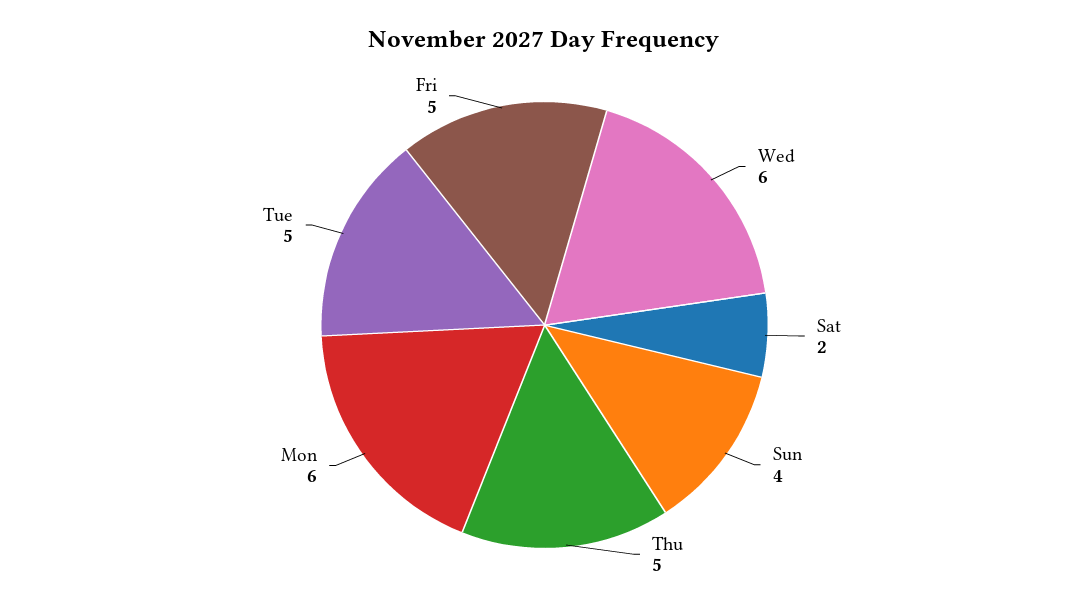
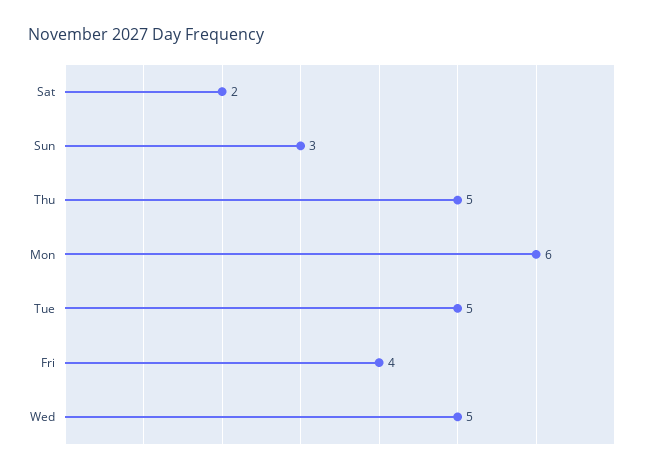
Wed: 6 -> 5
Sun: 4 -> 3
Fri: 5 -> 4

